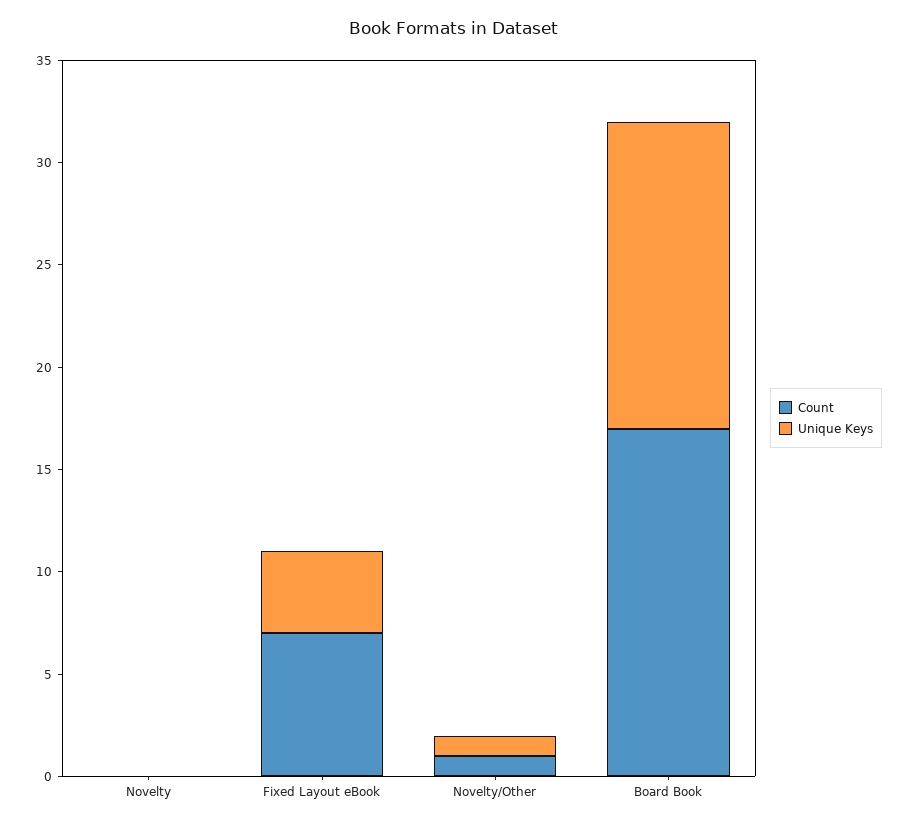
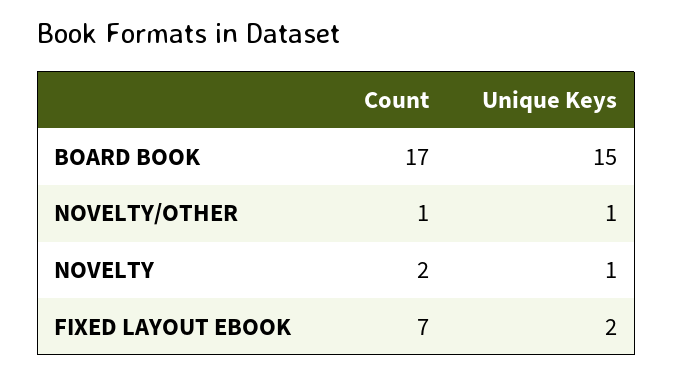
Count, Novelty: 0 -> 2
Unique Keys, Novelty: 0 -> 1
Unique Keys, Fixed Layout eBook: 4 -> 2

